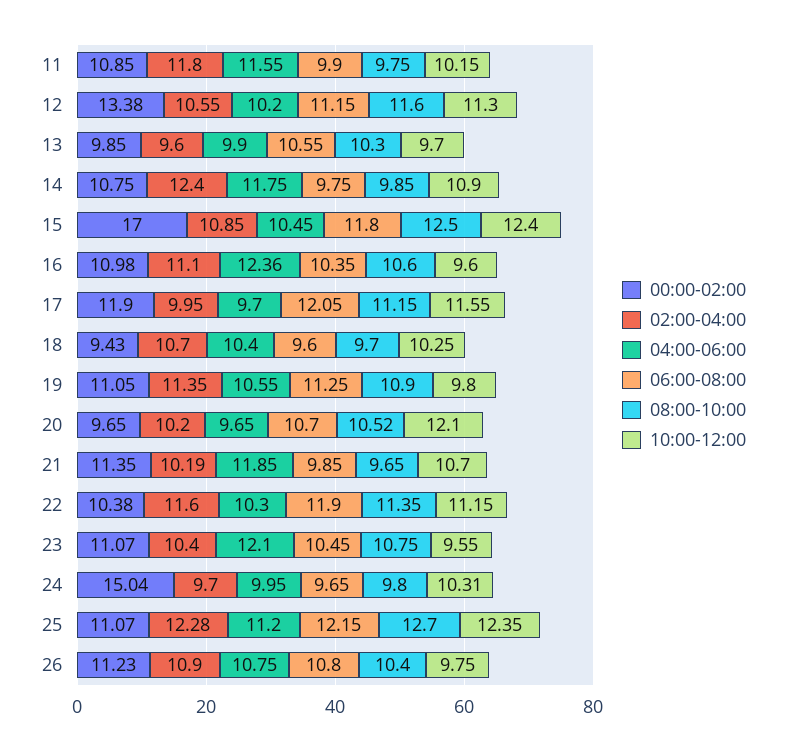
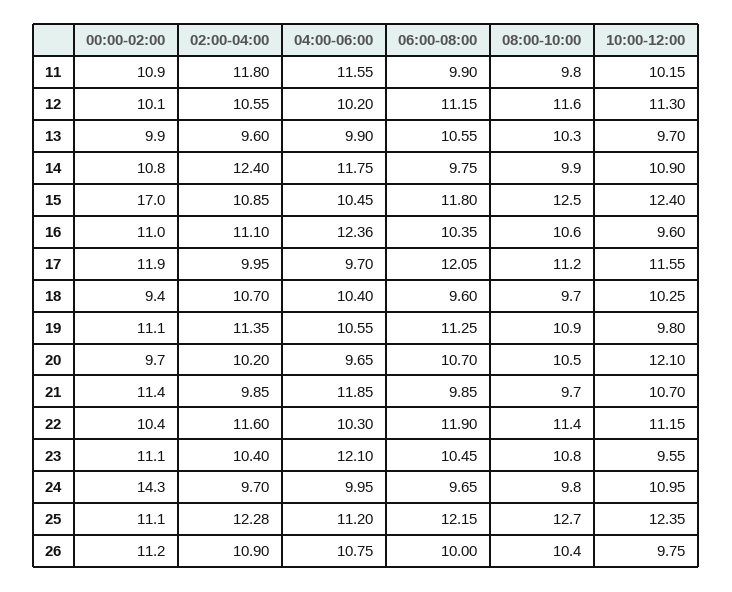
00:00-02:00, 12: 13.38 -> 10.1
02:00-04:00, 21: 10.19 -> 9.85
00:00-02:00, 24: 15.04 -> 14.3
10:00-12:00, 24: 10.31 -> 10.95
06:00-08:00, 26: 10.8 -> 10

